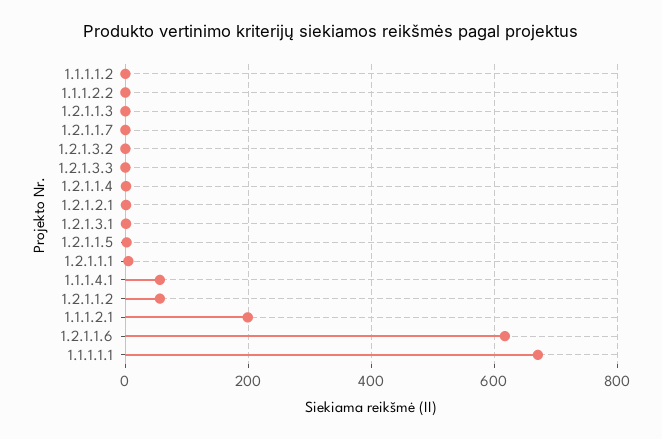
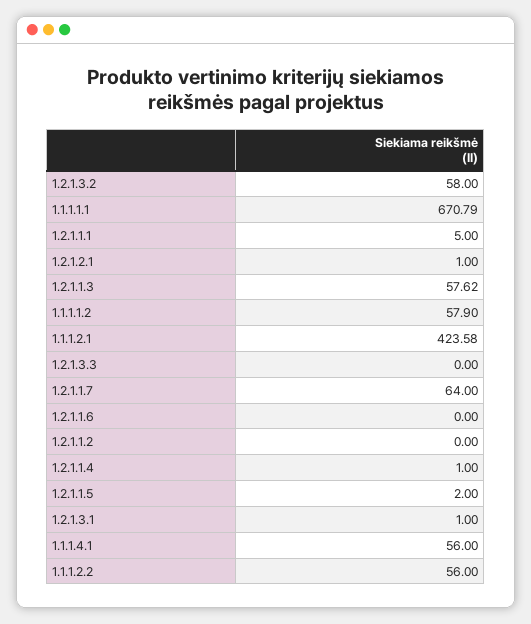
1.1.1.1.2: 0 -> 57.9
1.1.1.2.2: 0 -> 56
1.2.1.1.3: 0 -> 57.62
1.2.1.1.7: 0 -> 64
1.2.1.3.2: 0 -> 58
1.2.1.1.2: 60 -> 0
1.1.1.2.1: 200 -> 423.58
1.2.1.1.6: 620 -> 0

